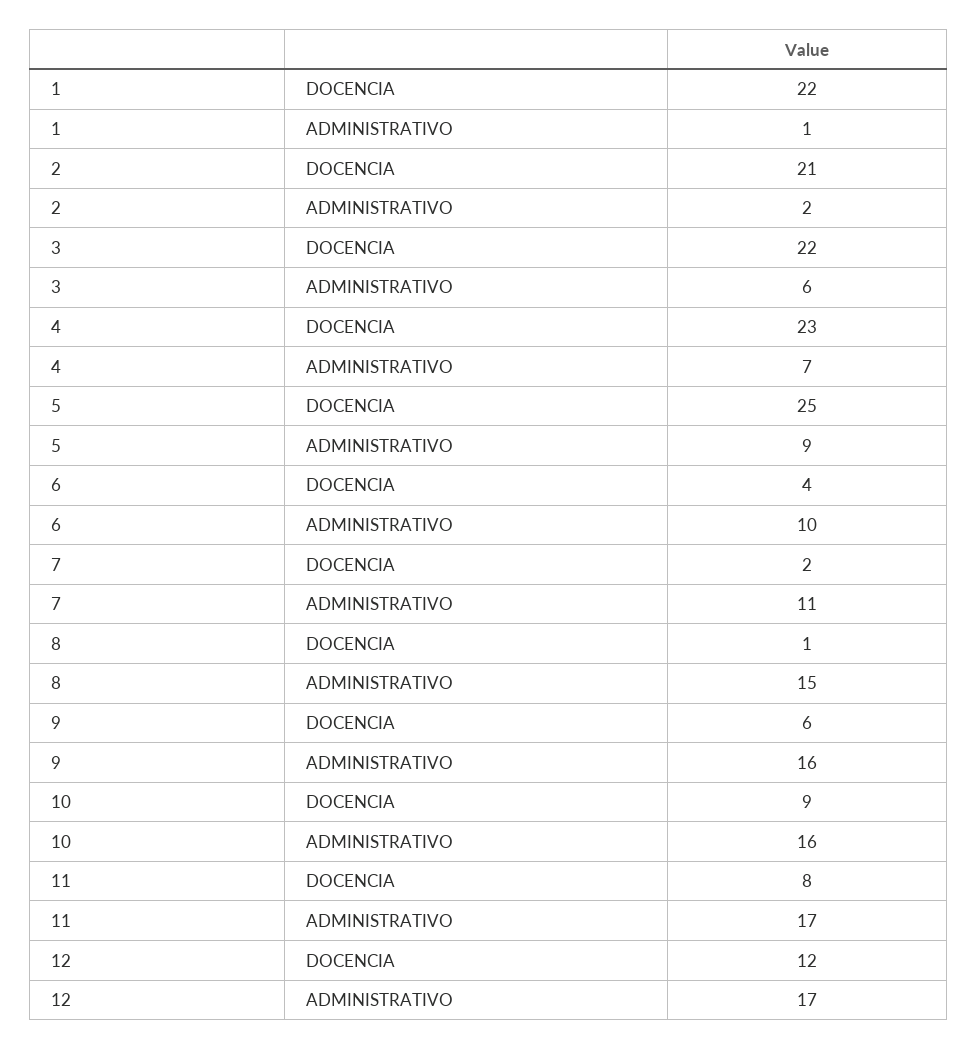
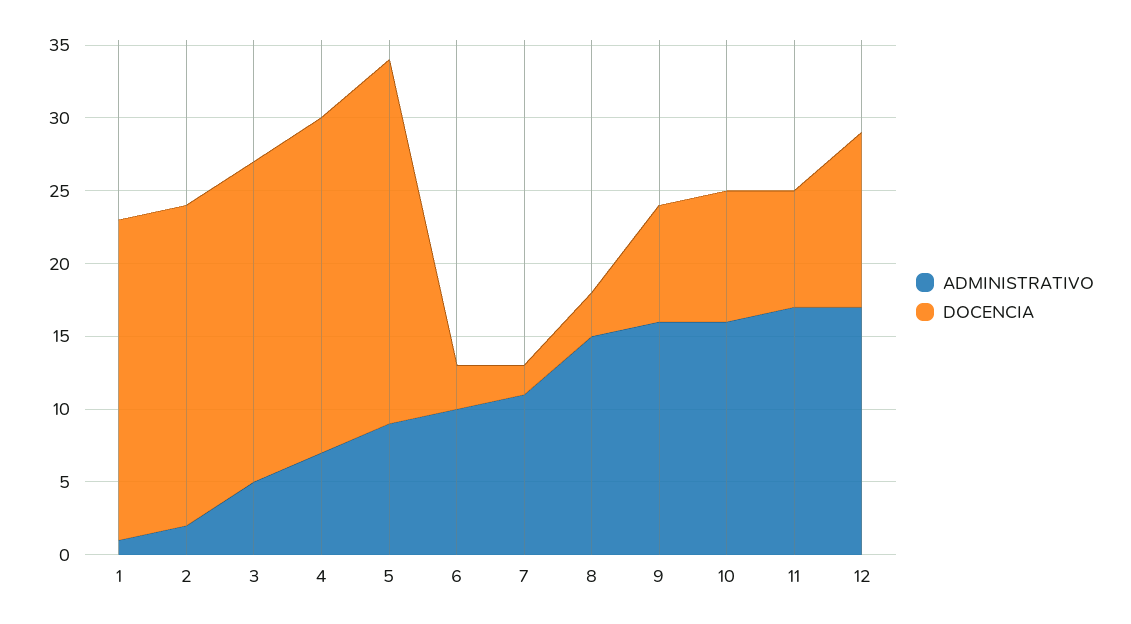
DOCENCIA, 2: 21 -> 22
ADMINISTRATIVO, 3: 6 -> 5
DOCENCIA, 6: 4 -> 3
DOCENCIA, 8: 1 -> 3
DOCENCIA, 9: 6 -> 8

